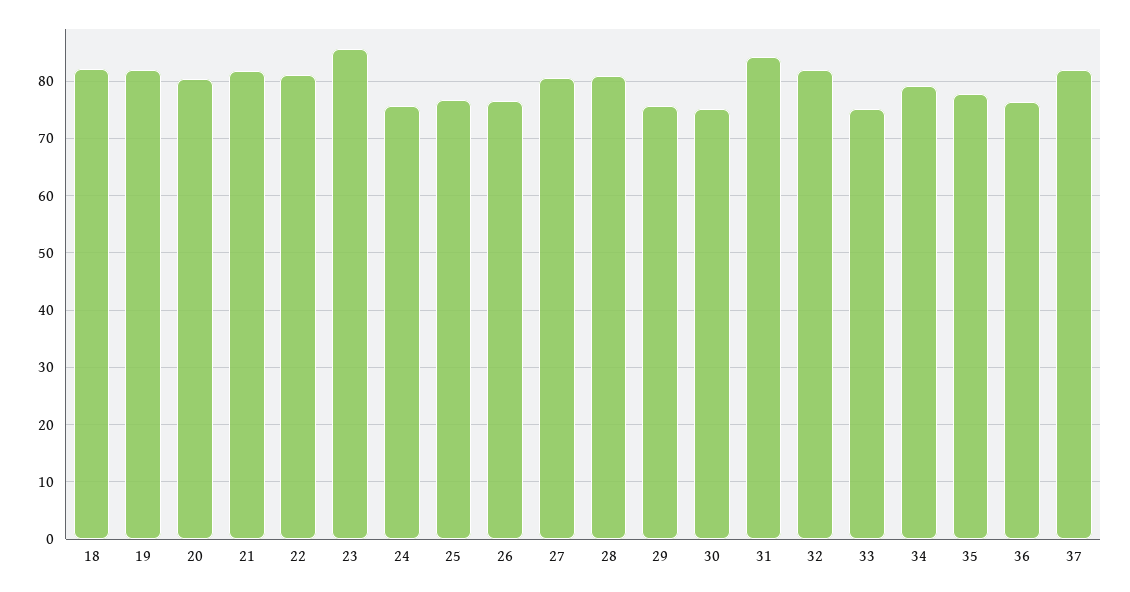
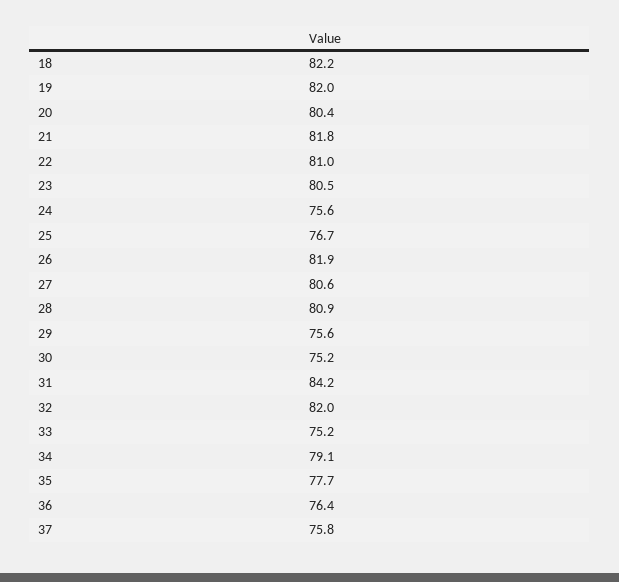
23: 86 -> 80.5
26: 76 -> 81.9
37: 82 -> 75.8

